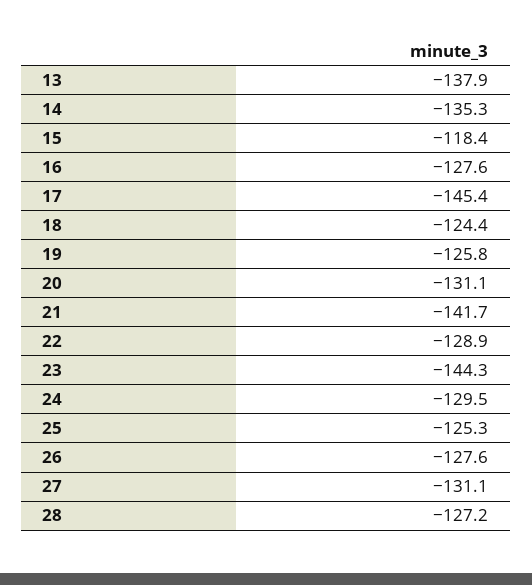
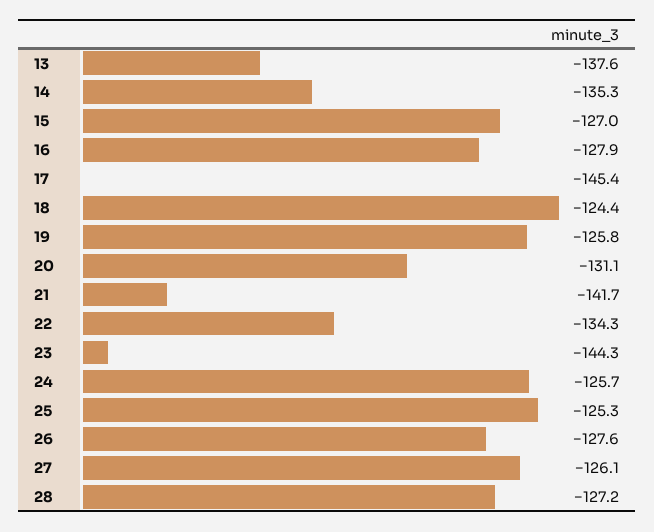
13: -137.9 -> -137.6
15: -118.4 -> -127
16: -127.6 -> -127.9
22: -128.9 -> -134.3
24: -129.5 -> -125.7
27: -131.1 -> -126.1

